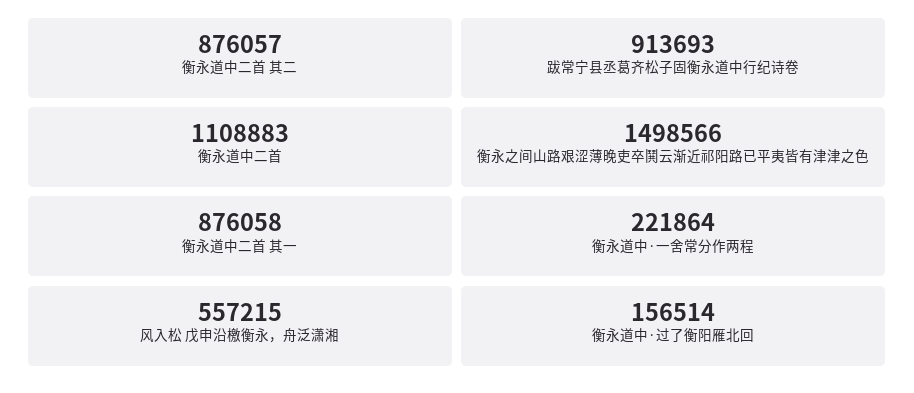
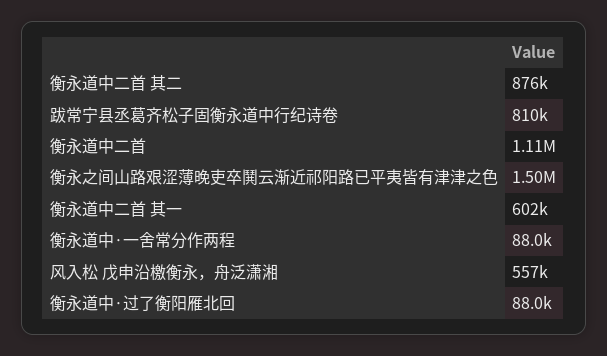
跋常宁县丞葛齐松子固衡永道中行纪诗卷: 913693 -> 810000
衡永道中二首 其一: 876058 -> 602000
衡永道中·一舍常分作两程: 221864 -> 88000
衡永道中·过了衡阳雁北回: 156514 -> 88000

